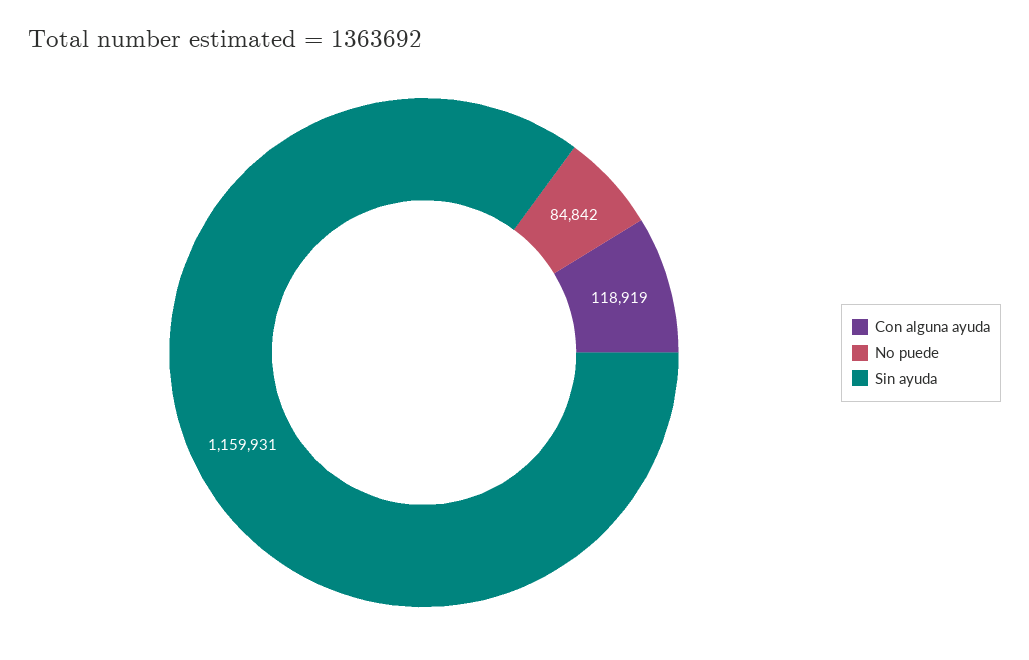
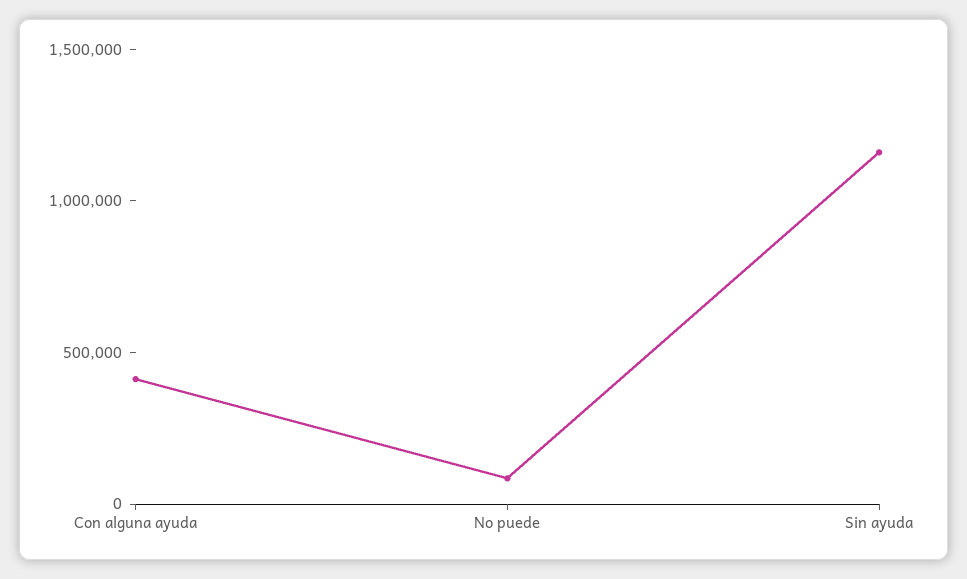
Con alguna ayuda: 118919 -> 400000

